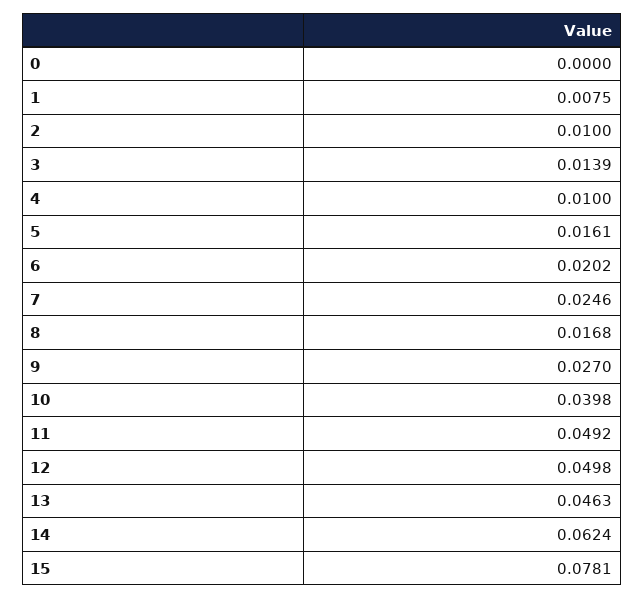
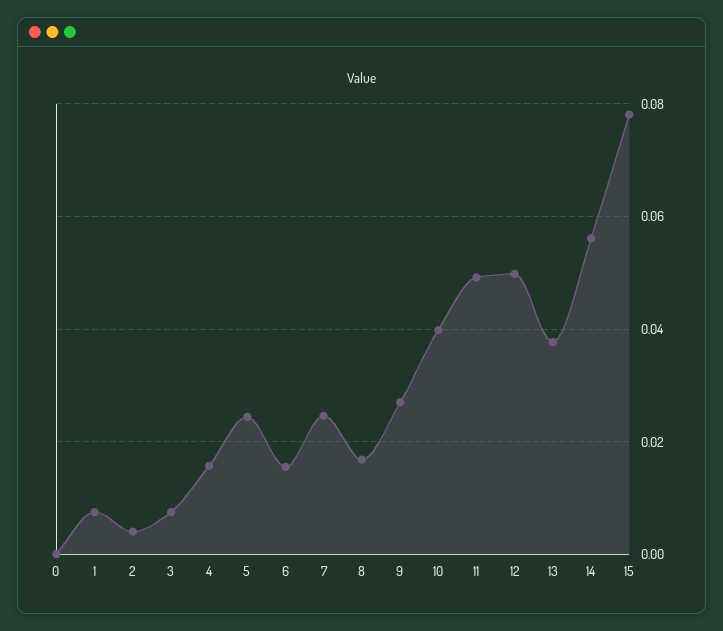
2: 0.01 -> 0.004
3: 0.0139 -> 0.008
4: 0.01 -> 0.016
5: 0.0161 -> 0.024
6: 0.0202 -> 0.016
13: 0.0463 -> 0.038
14: 0.0624 -> 0.056

